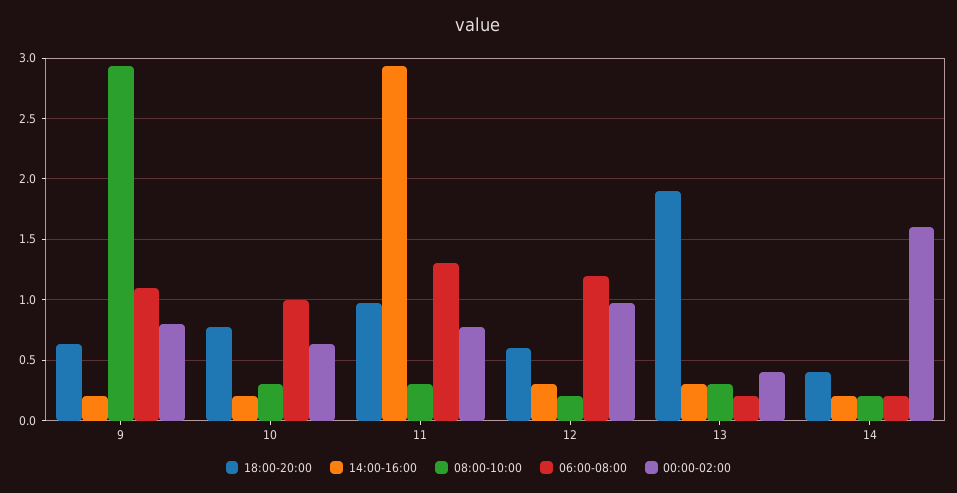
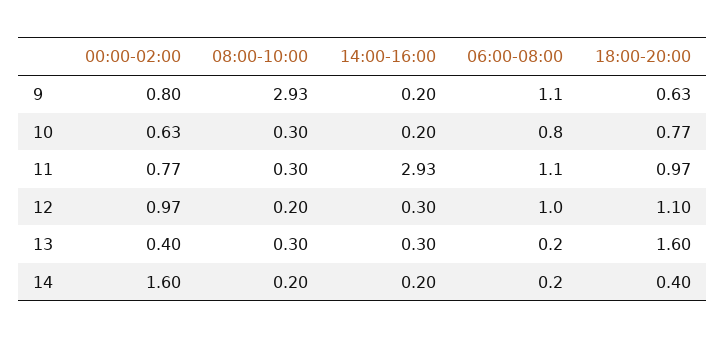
06:00-08:00, 10: 1 -> 0.8
06:00-08:00, 11: 1.3 -> 1.1
18:00-20:00, 12: 0.6 -> 1.1
06:00-08:00, 12: 1.2 -> 1
18:00-20:00, 13: 1.9 -> 1.6

